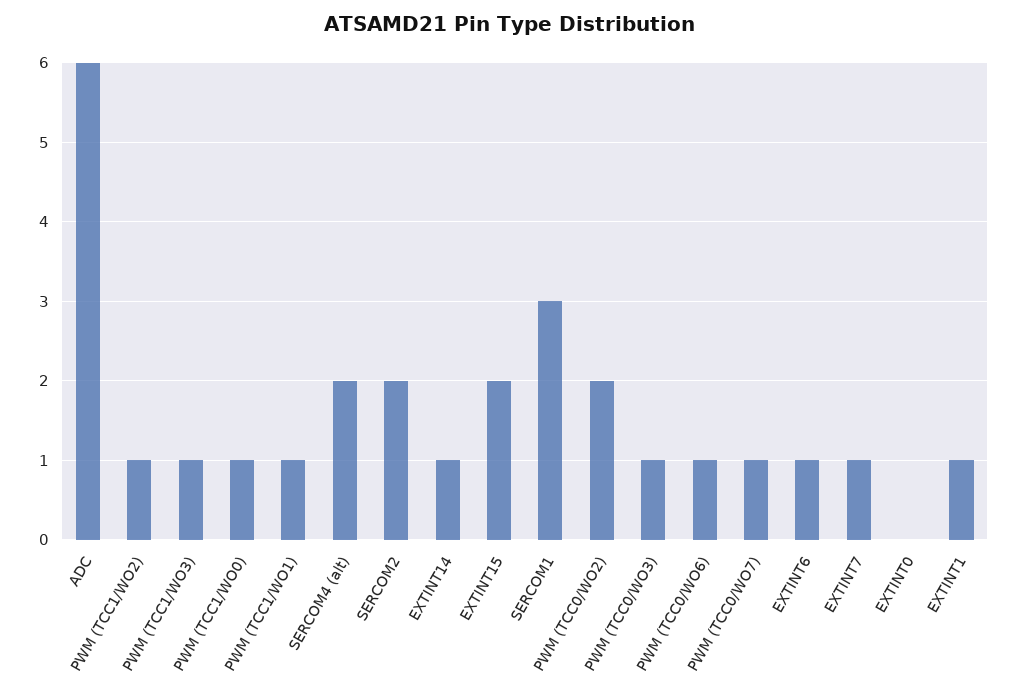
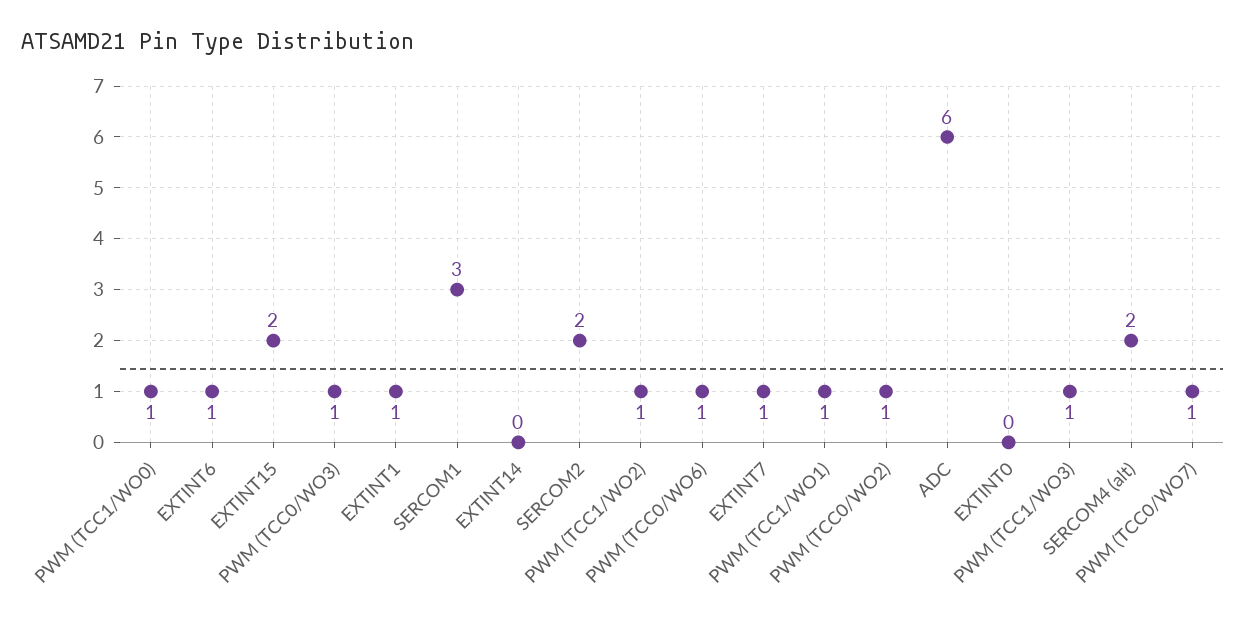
EXTINT14: 1 -> 0
PWM (TCC0/WO2): 2 -> 1

